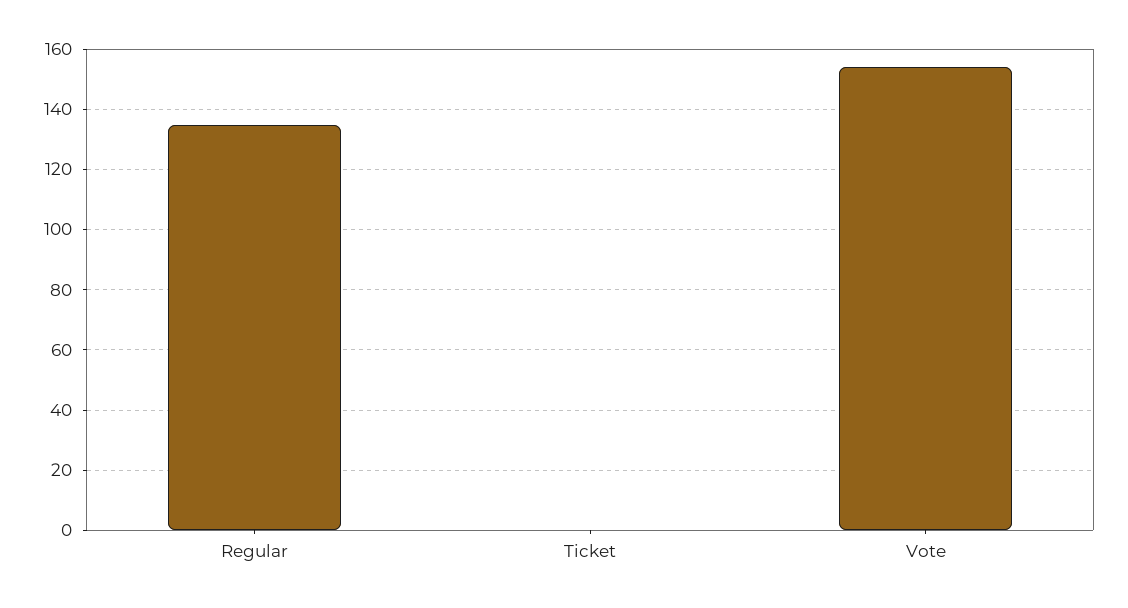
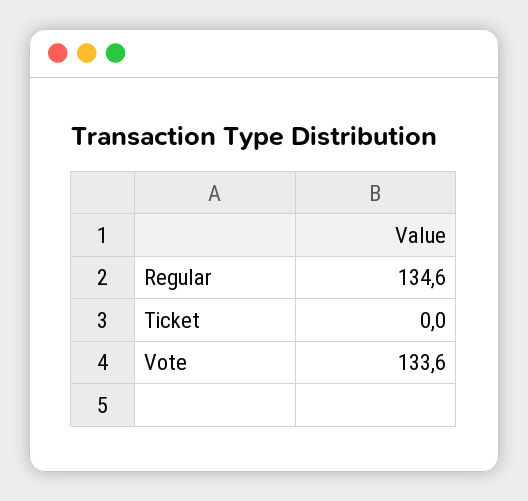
Vote: 154 -> 133.6

